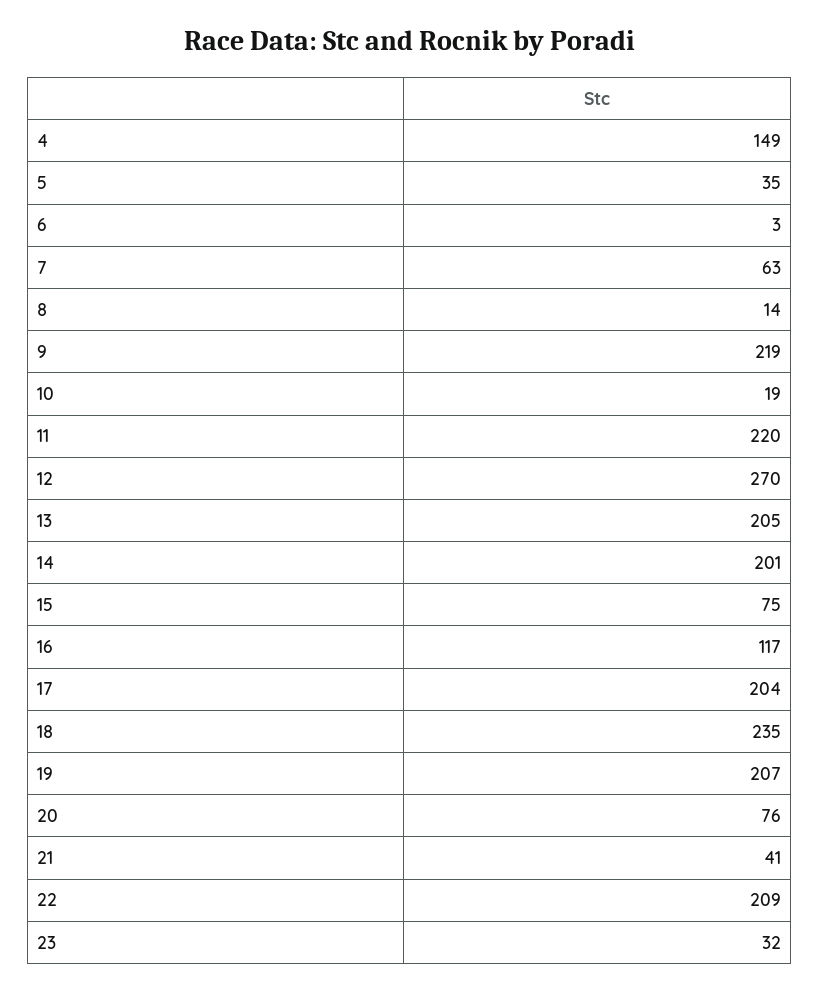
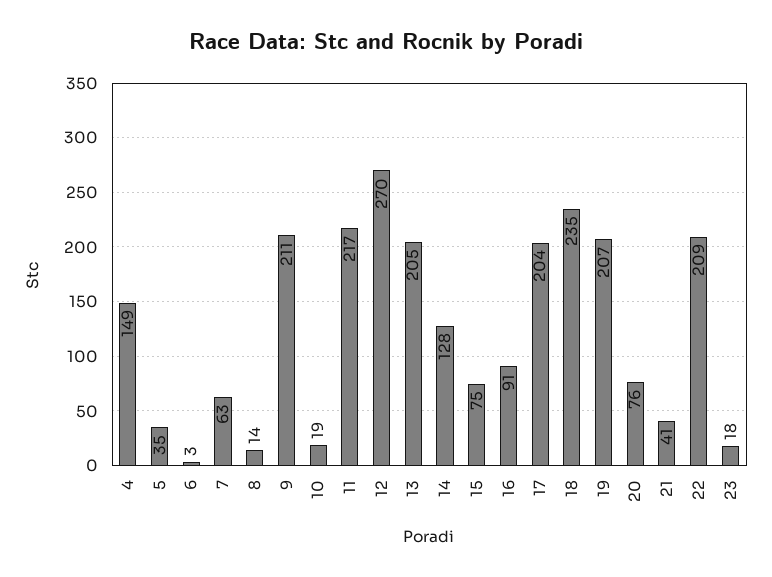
9: 219 -> 211
11: 220 -> 217
14: 201 -> 128
16: 117 -> 91
23: 32 -> 18

